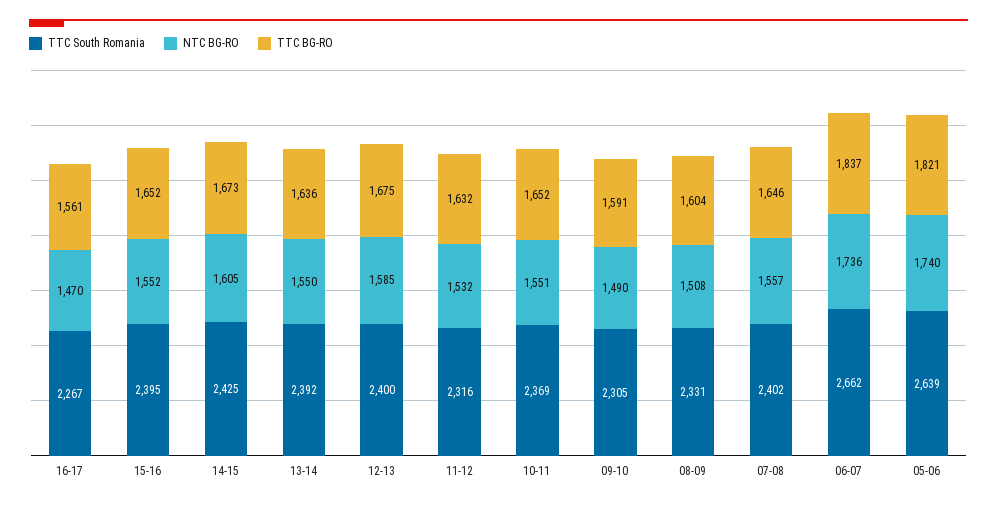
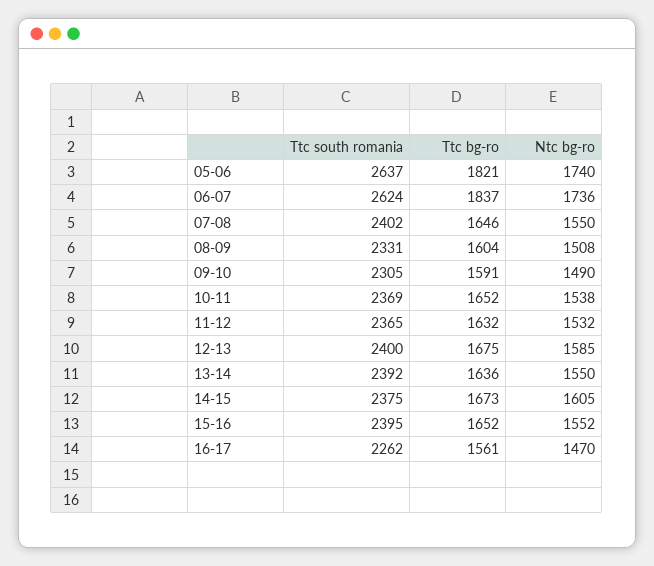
TTC South Romania, 16-17: 2267 -> 2262
TTC South Romania, 14-15: 2425 -> 2375
TTC South Romania, 11-12: 2316 -> 2365
NTC BG-RO, 10-11: 1551 -> 1538
NTC BG-RO, 07-08: 1557 -> 1550
TTC South Romania, 06-07: 2662 -> 2624
TTC South Romania, 05-06: 2639 -> 2637

